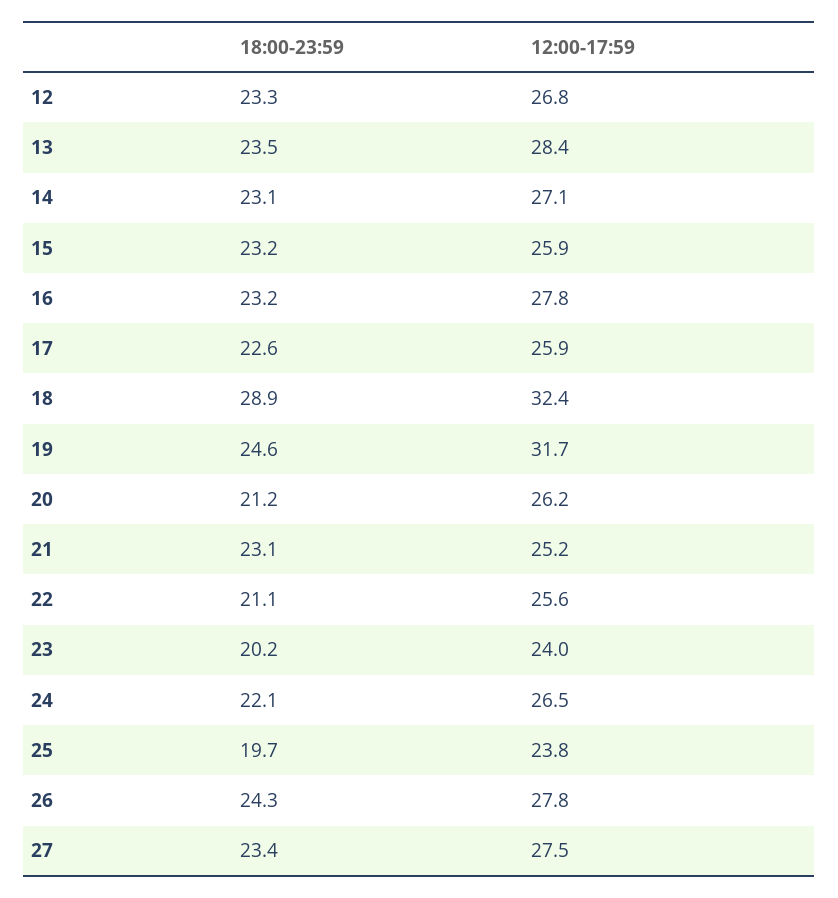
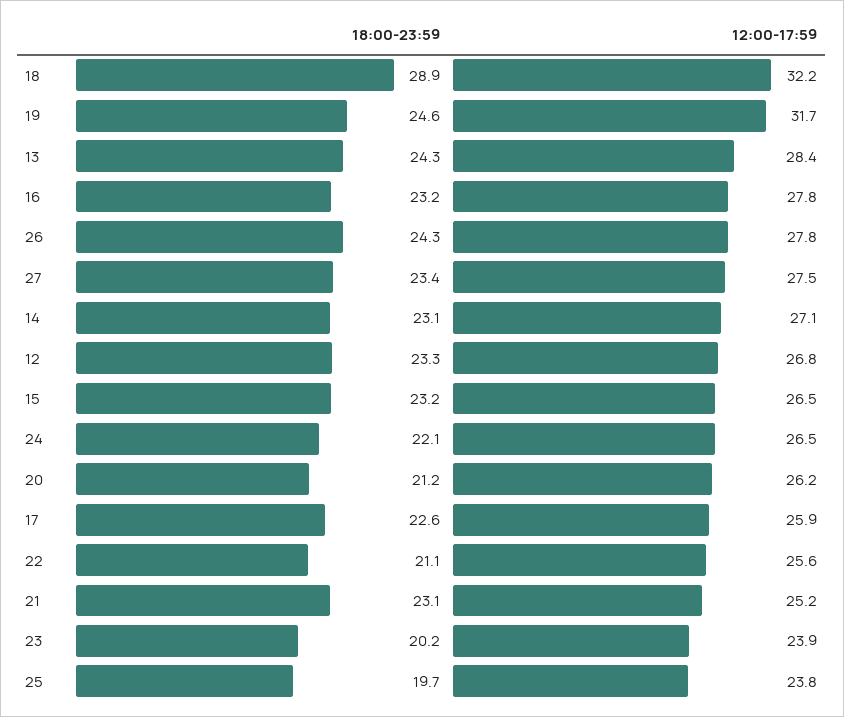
18:00-23:59, 13: 23.5 -> 24.3
12:00-17:59, 15: 25.9 -> 26.5
12:00-17:59, 18: 32.4 -> 32.2
12:00-17:59, 23: 24 -> 23.9

